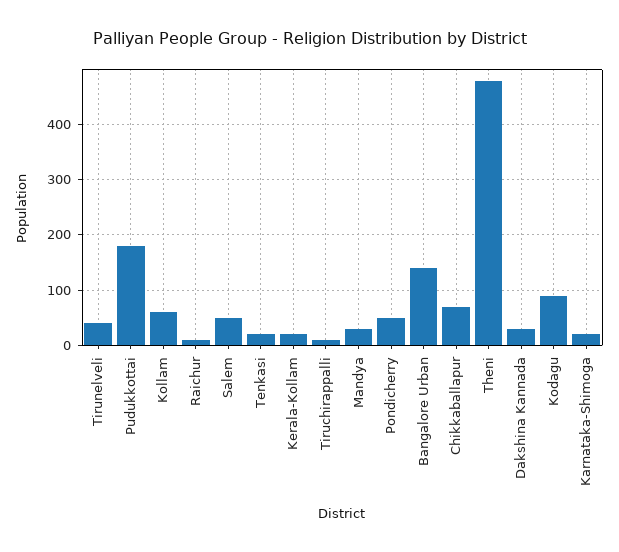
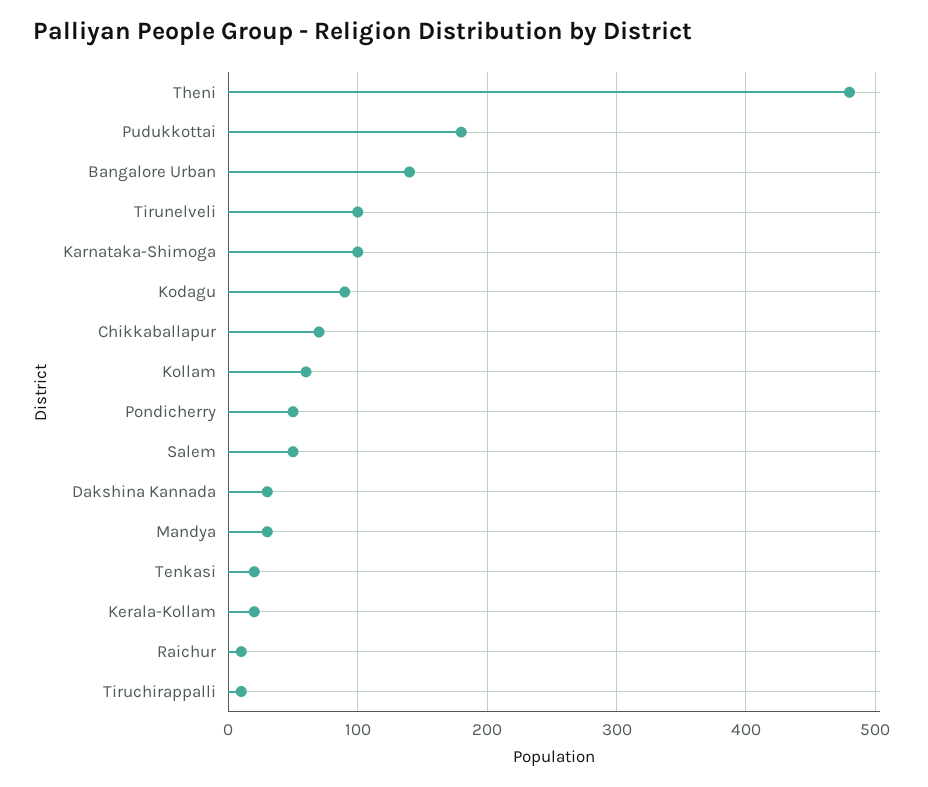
Tirunelveli: 40 -> 100
Karnataka-Shimoga: 20 -> 100

